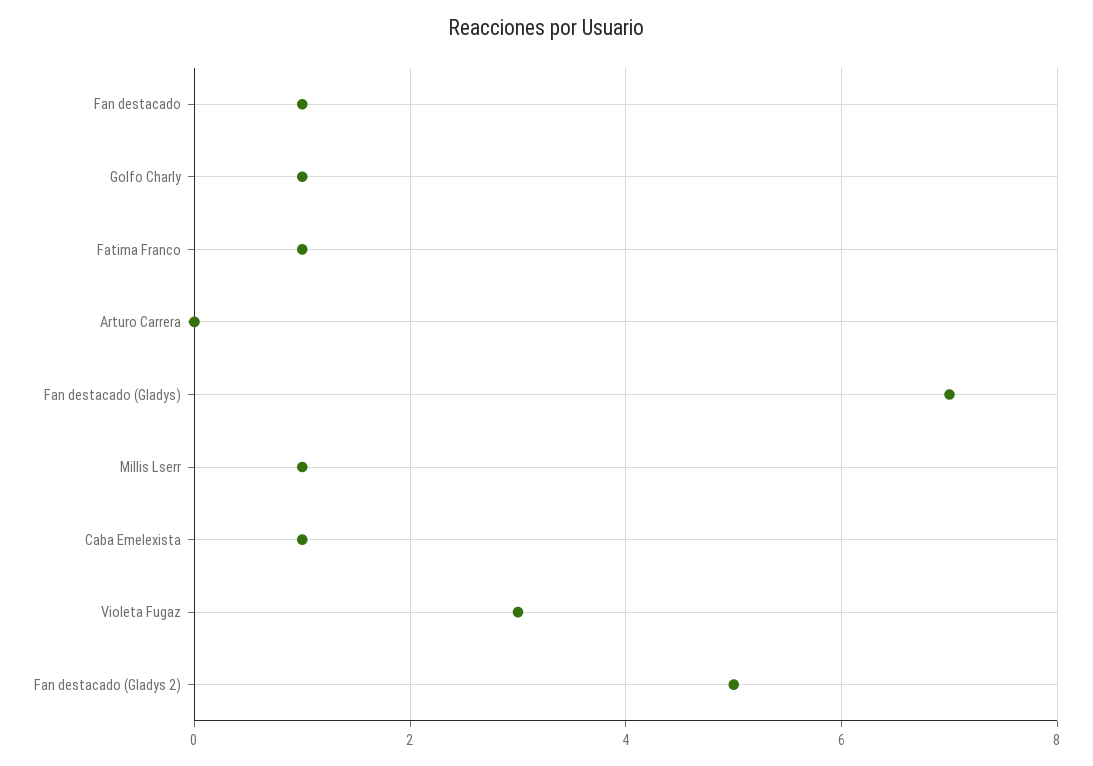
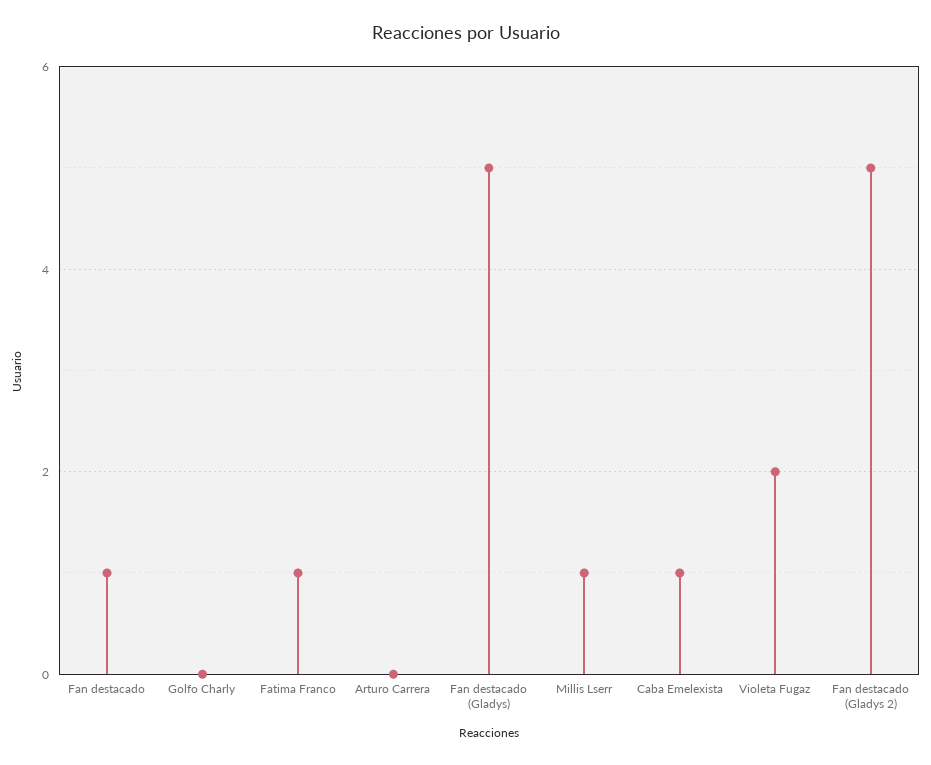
Golfo Charly: 1 -> 0
Fan destacado (Gladys): 7 -> 5
Violeta Fugaz: 3 -> 2

